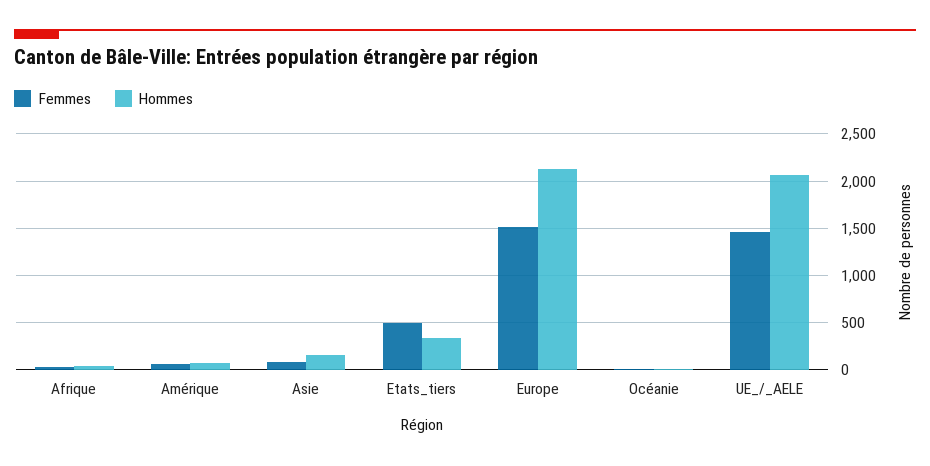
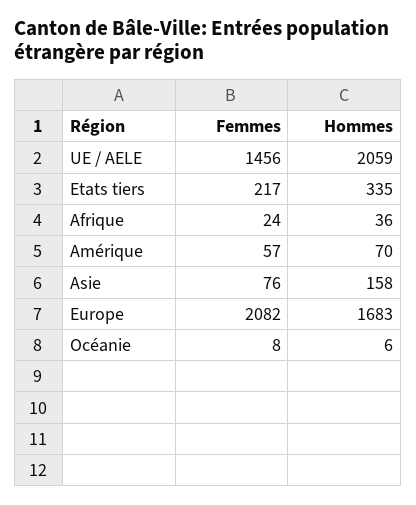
Femmes, Etats_tiers: 500 -> 217
Femmes, Europe: 1500 -> 2082
Hommes, Europe: 2100 -> 1683

